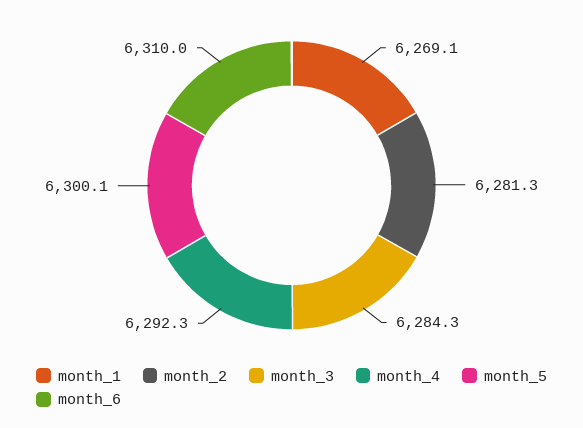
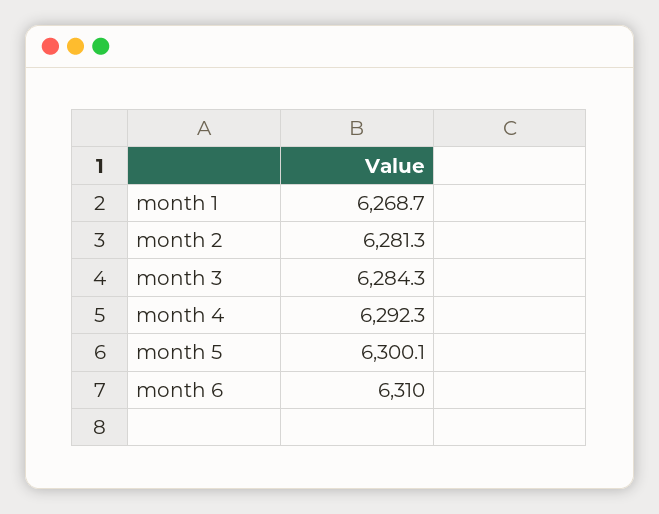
month_1: 6269.1 -> 6268.7

